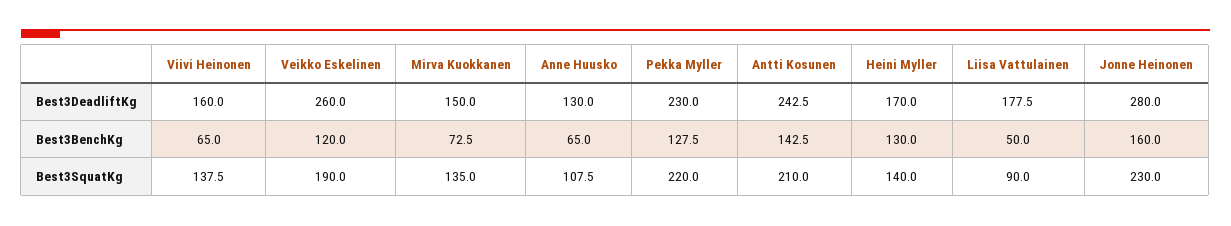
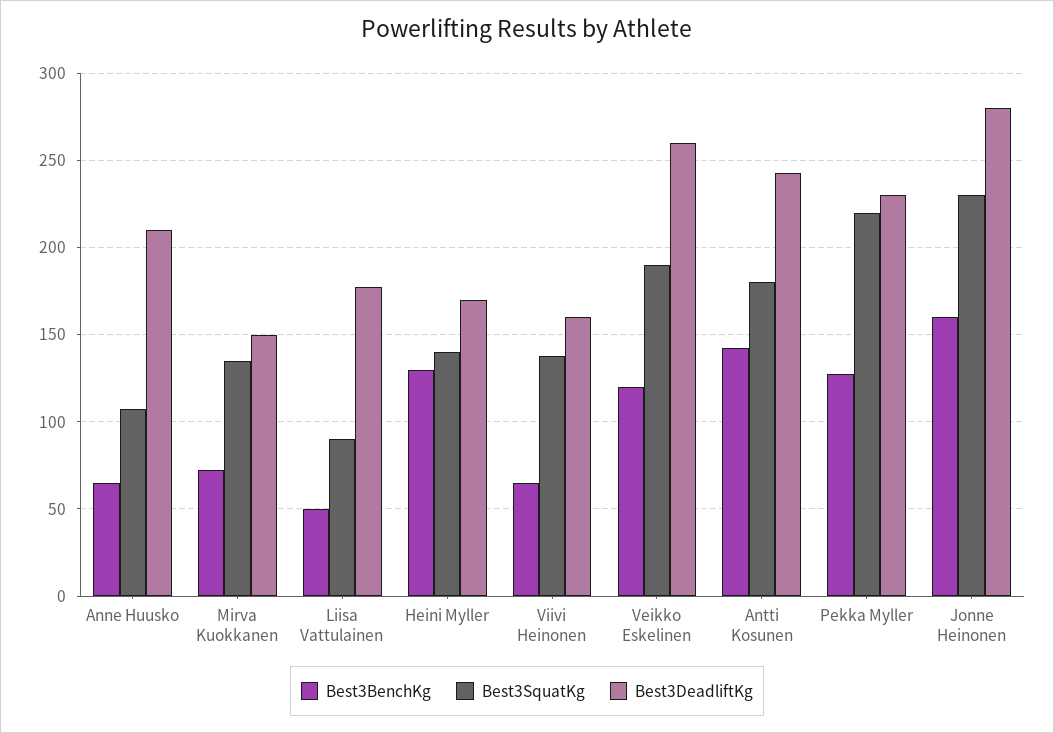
Best3DeadliftKg, Anne Huusko: 130 -> 210
Best3SquatKg, Antti Kosunen: 210 -> 180

